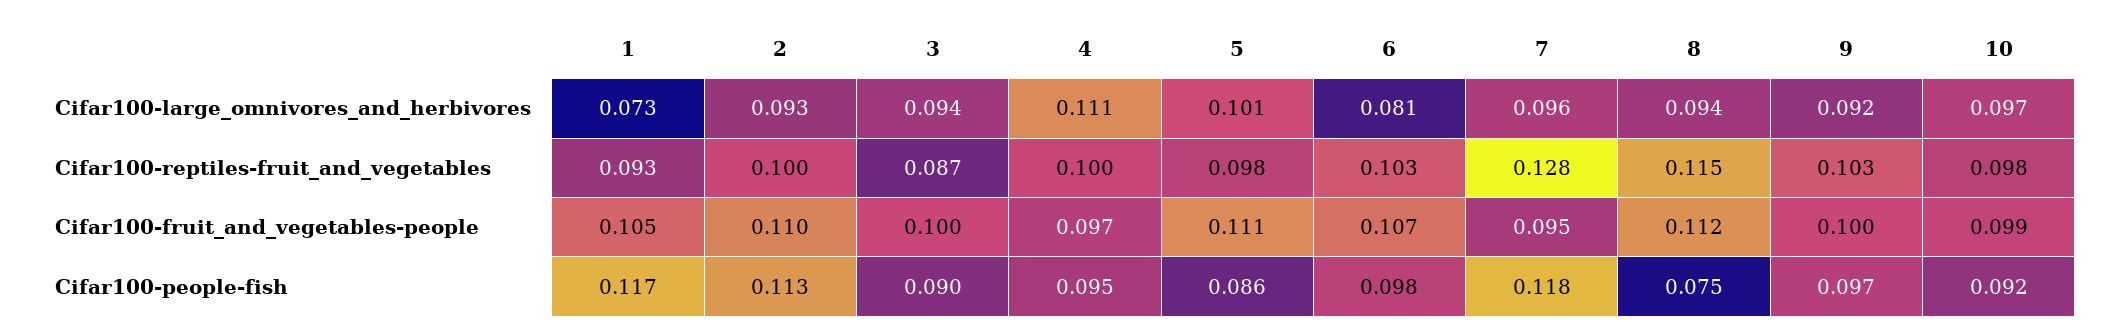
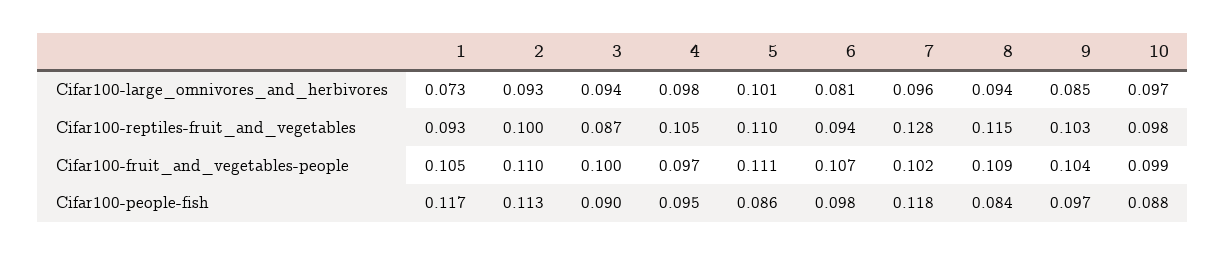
4, Cifar100-large_omnivores_and_herbivores: 0.111 -> 0.098
9, Cifar100-large_omnivores_and_herbivores: 0.092 -> 0.085
4, Cifar100-reptiles-fruit_and_vegetables: 0.1 -> 0.105
5, Cifar100-reptiles-fruit_and_vegetables: 0.098 -> 0.11
6, Cifar100-reptiles-fruit_and_vegetables: 0.103 -> 0.094
7, Cifar100-fruit_and_vegetables-people: 0.095 -> 0.102
8, Cifar100-fruit_and_vegetables-people: 0.112 -> 0.109
9, Cifar100-fruit_and_vegetables-people: 0.1 -> 0.104
8, Cifar100-people-fish: 0.075 -> 0.084
10, Cifar100-people-fish: 0.092 -> 0.088

